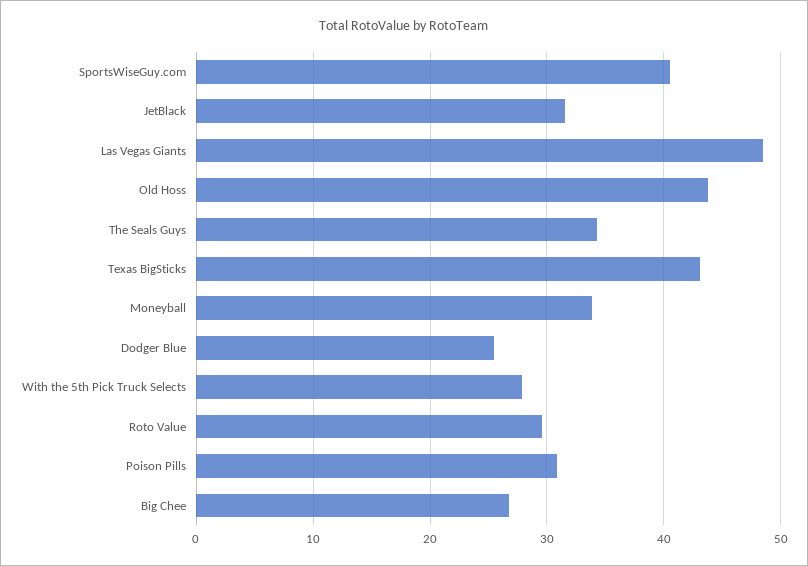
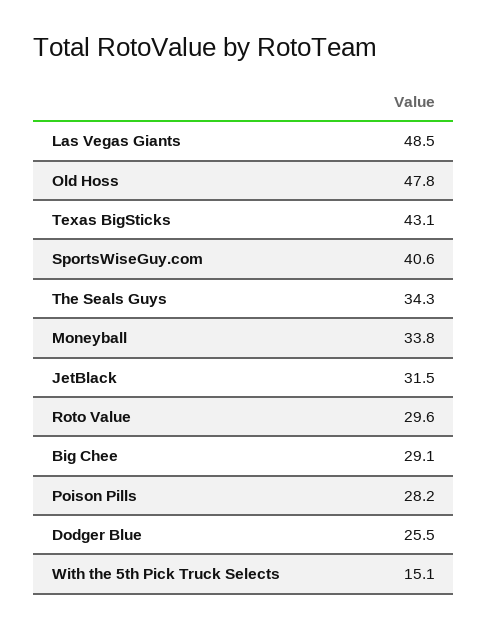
Old Hoss: 44 -> 47.8
With the 5th Pick Truck Selects: 28 -> 15.1
Poison Pills: 31 -> 28.2
Big Chee: 27 -> 29.1

